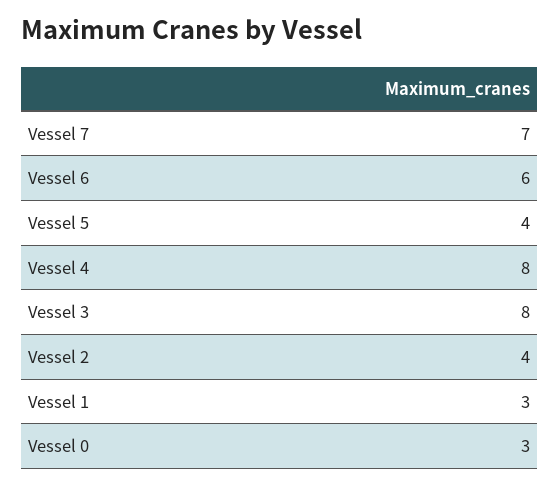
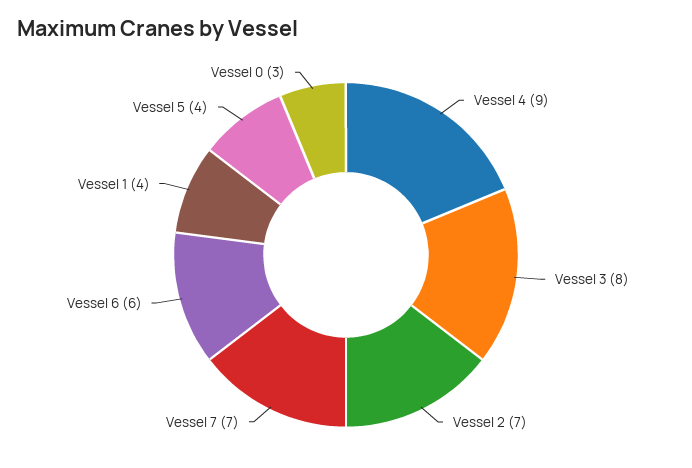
Vessel 4: 8 -> 9
Vessel 2: 4 -> 7
Vessel 1: 3 -> 4

